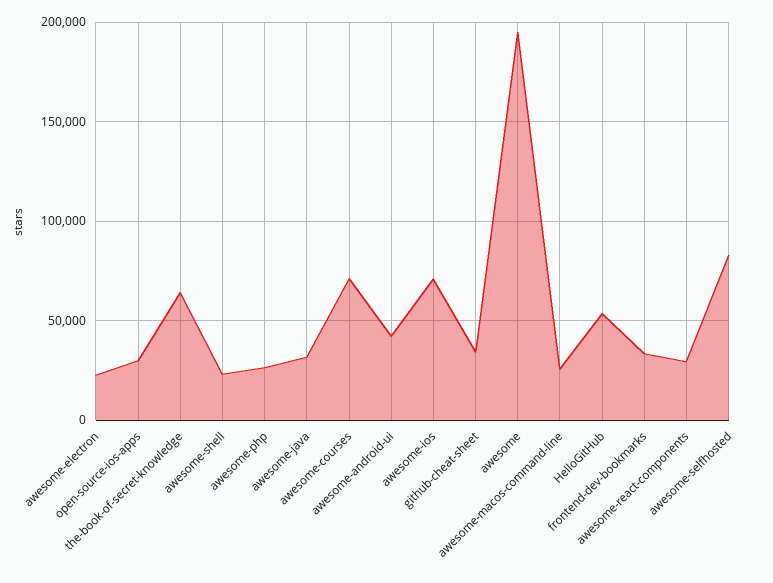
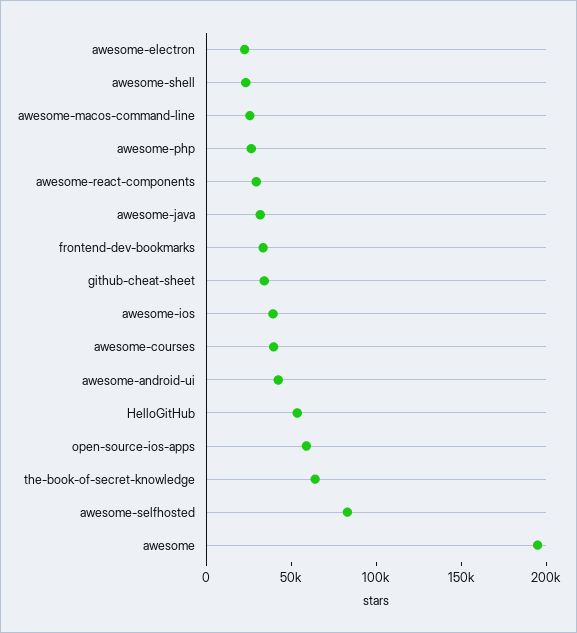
open-source-ios-apps: 30000 -> 60000
awesome-courses: 70000 -> 40000
awesome-ios: 70000 -> 40000

